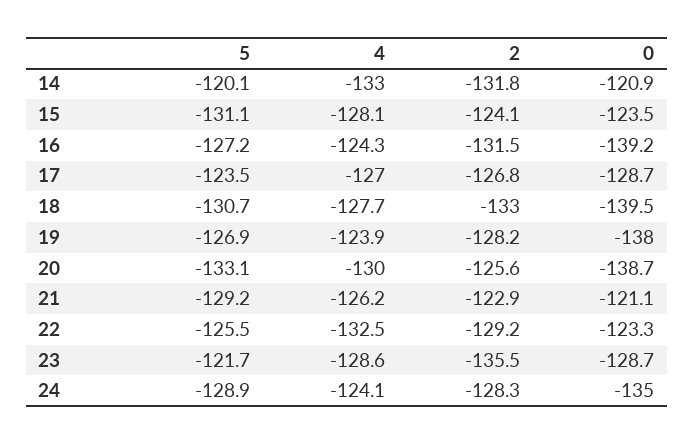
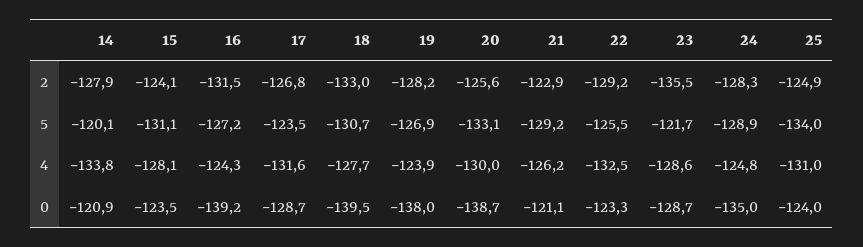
4, 14: -133 -> -133.8
2, 14: -131.8 -> -127.9
4, 17: -127 -> -131.6
4, 24: -124.1 -> -124.8
2, 25: none -> -124.9
5, 25: none -> -134
4, 25: none -> -131
0, 25: none -> -124

